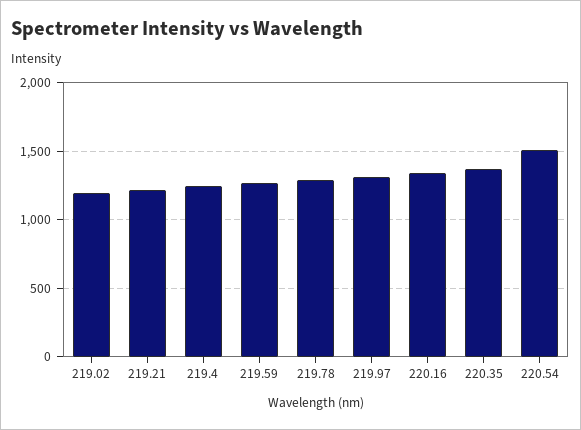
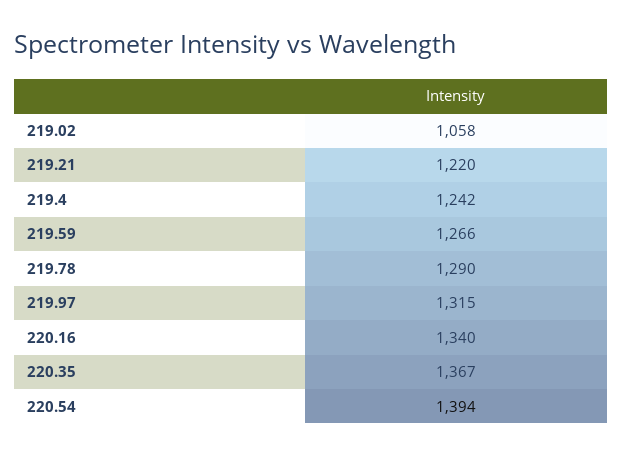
219.02: 1200 -> 1058
220.54: 1500 -> 1394

